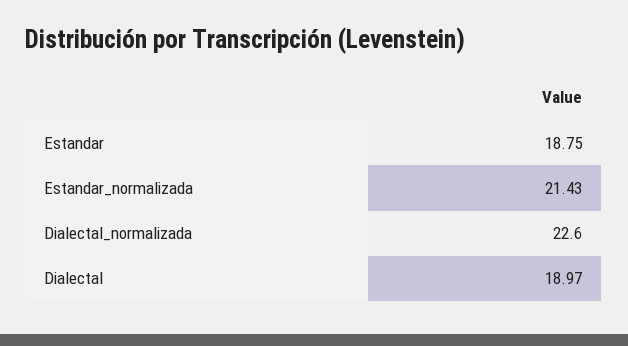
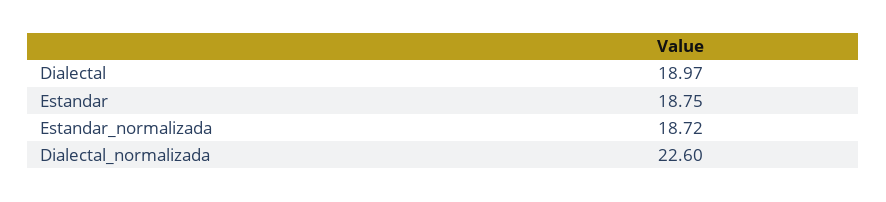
Estandar_normalizada: 21.43 -> 18.72

